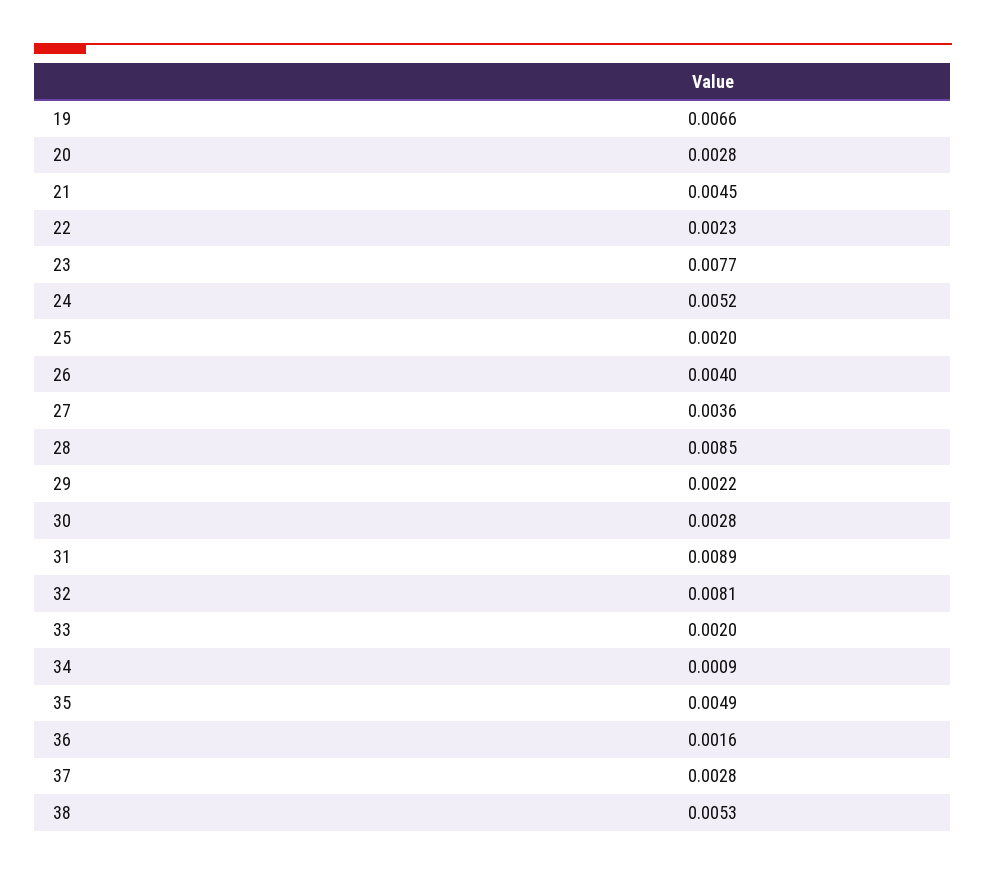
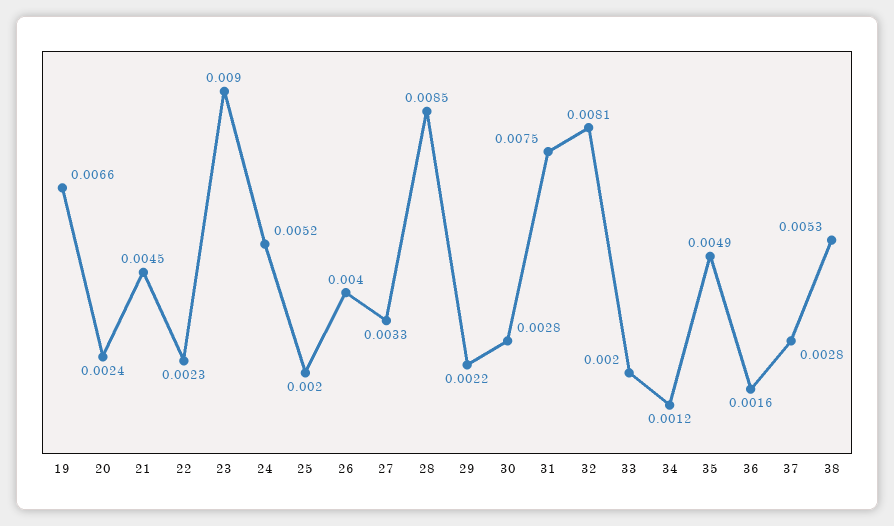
20: 0.0028 -> 0.0024
23: 0.0077 -> 0.009
27: 0.0036 -> 0.0033
31: 0.0089 -> 0.0075
34: 0.0009 -> 0.0012

